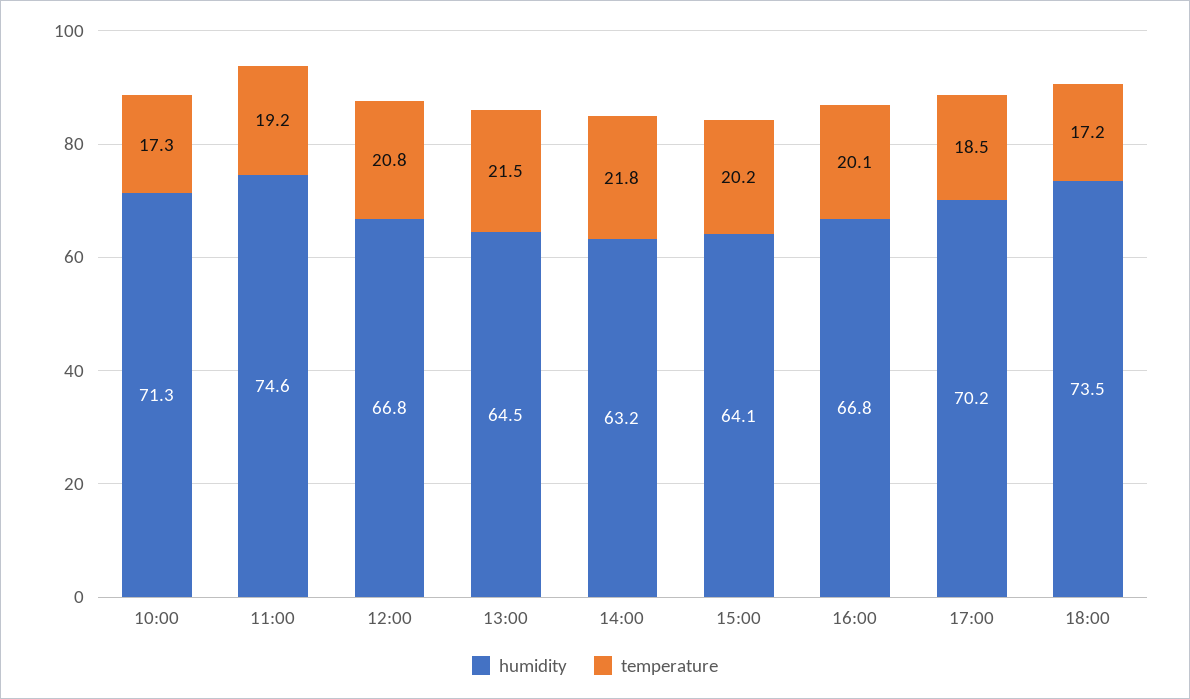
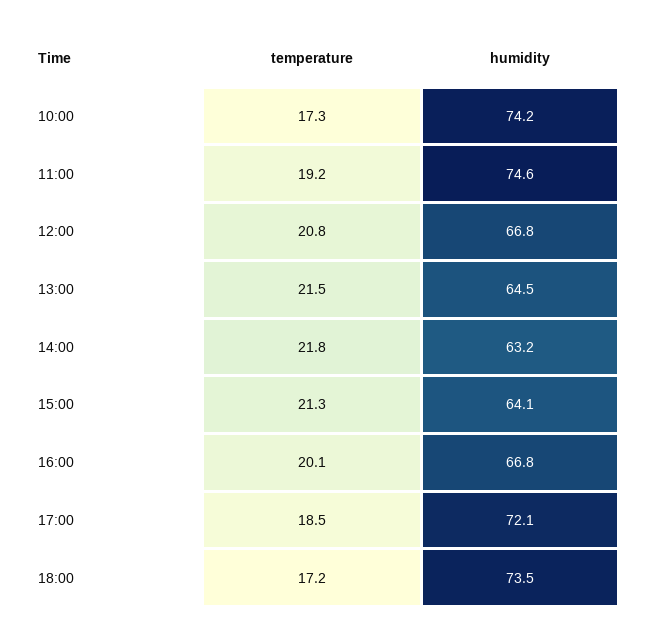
humidity, 10:00: 71.3 -> 74.2
temperature, 15:00: 20.2 -> 21.3
humidity, 17:00: 70.2 -> 72.1

